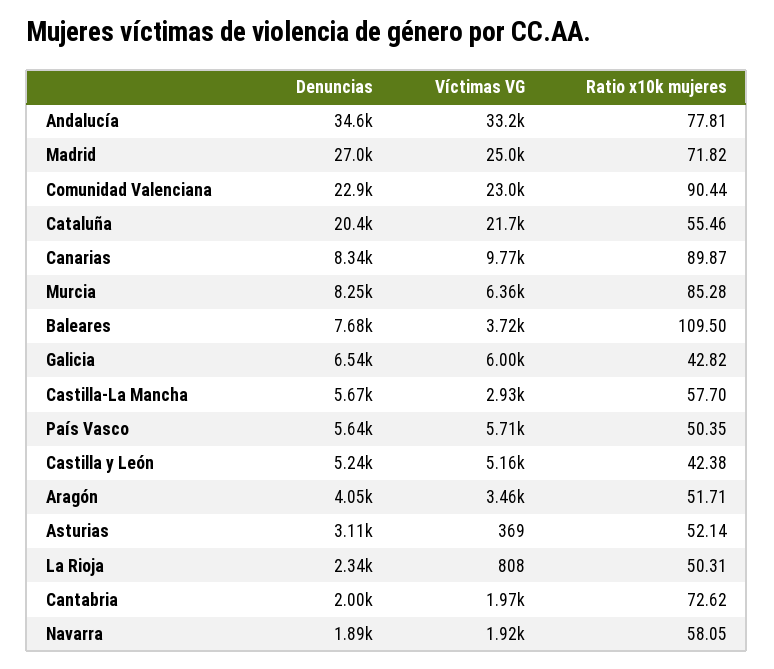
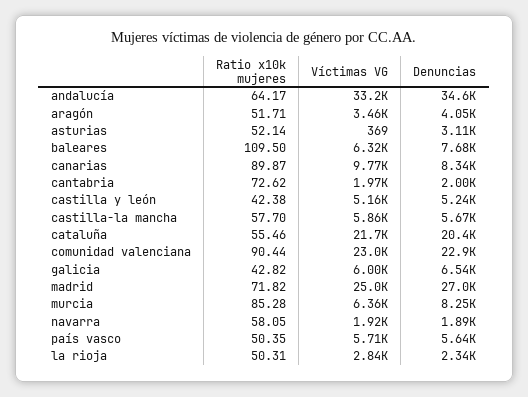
Ratio x10k mujeres, Andalucía: 77.81 -> 64.17
Víctimas VG, Baleares: 3720 -> 6320
Víctimas VG, Castilla-La Mancha: 2930 -> 5860
Víctimas VG, La Rioja: 808 -> 2840

